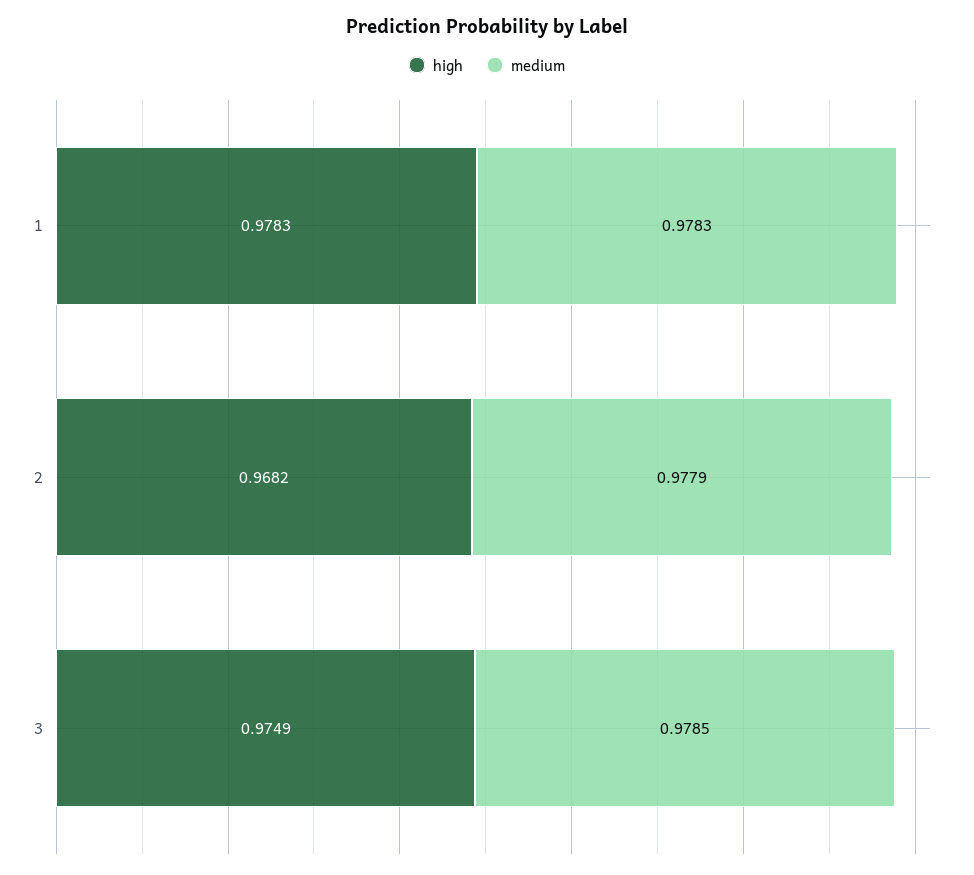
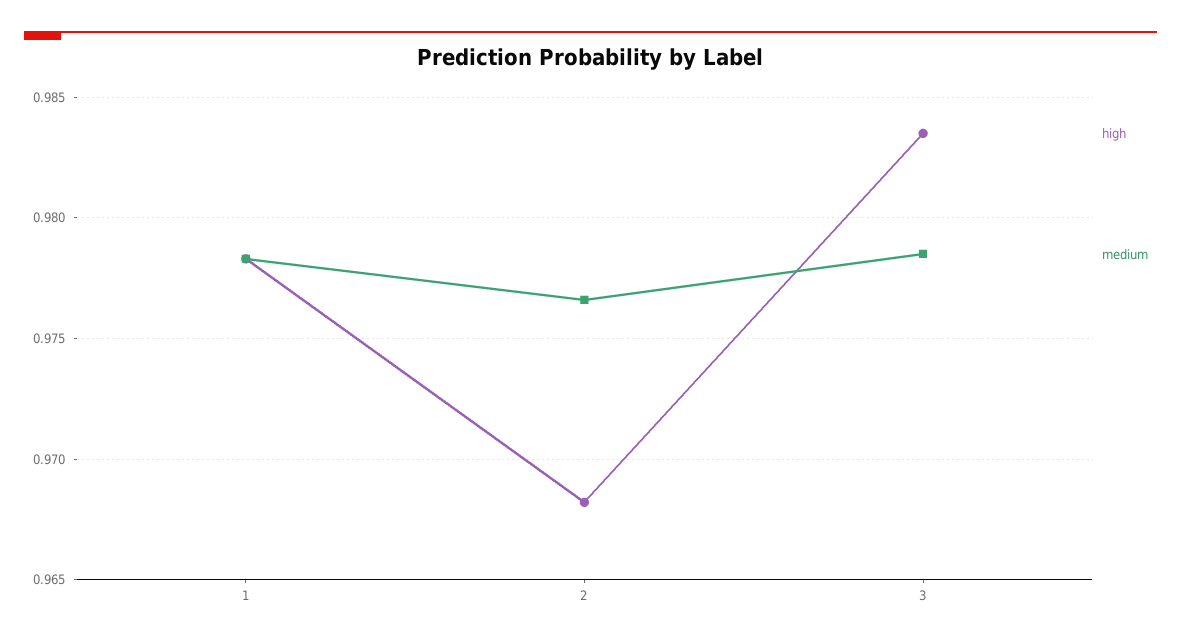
medium, 2: 0.9779 -> 0.9765
high, 3: 0.9749 -> 0.9835

